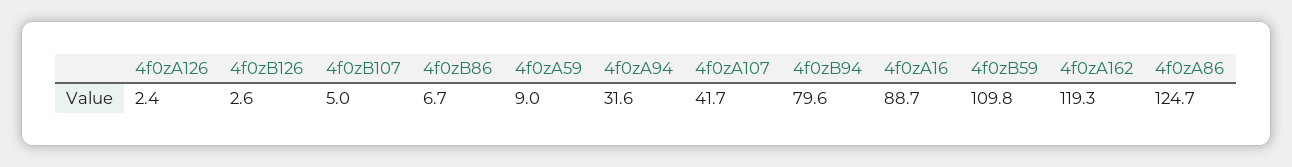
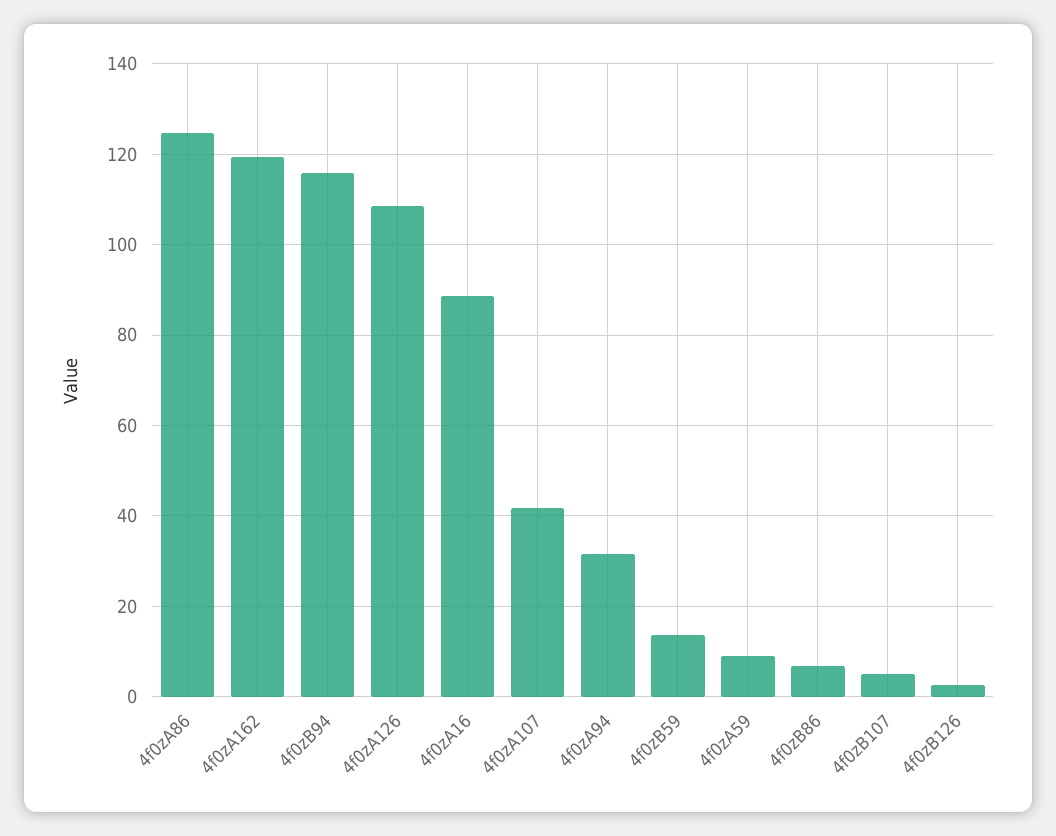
4f0zA126: 2.4 -> 108
4f0zB94: 79.6 -> 116
4f0zB59: 109.8 -> 14

